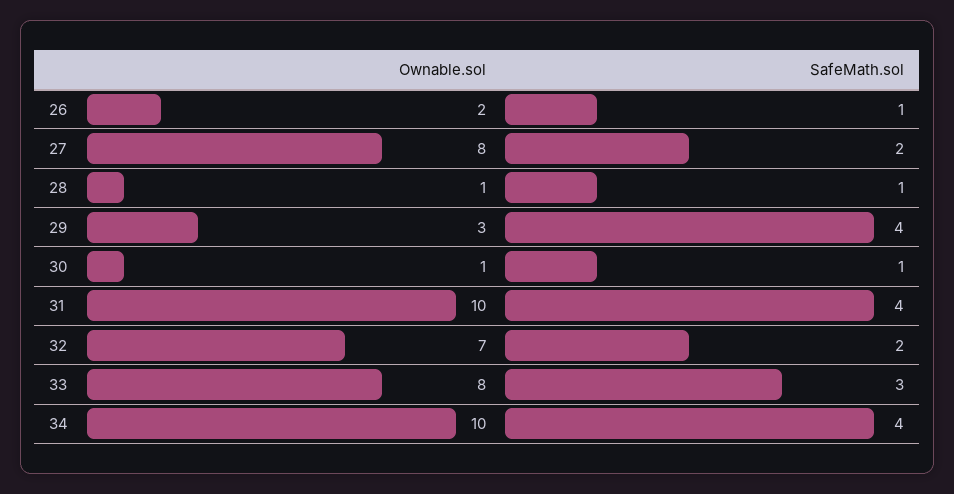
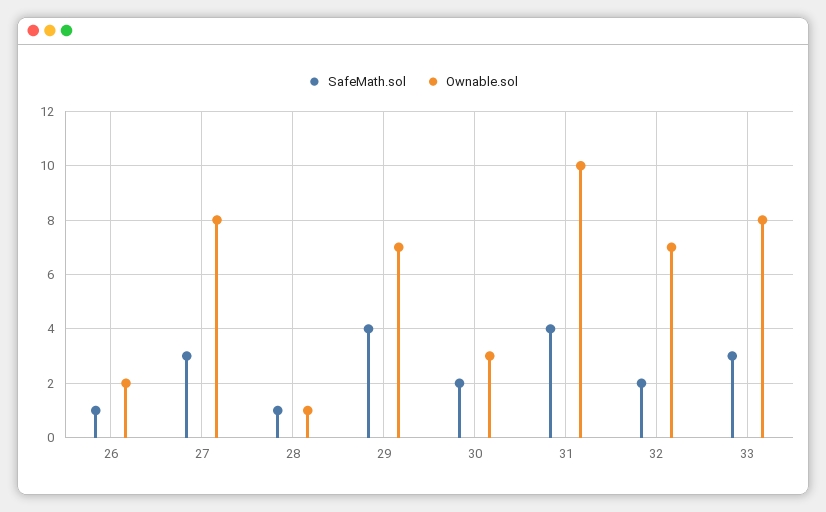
SafeMath.sol, 27: 2 -> 3
Ownable.sol, 29: 3 -> 7
Ownable.sol, 30: 1 -> 3
SafeMath.sol, 30: 1 -> 2
Ownable.sol, 34: 10 -> none
SafeMath.sol, 34: 4 -> none

